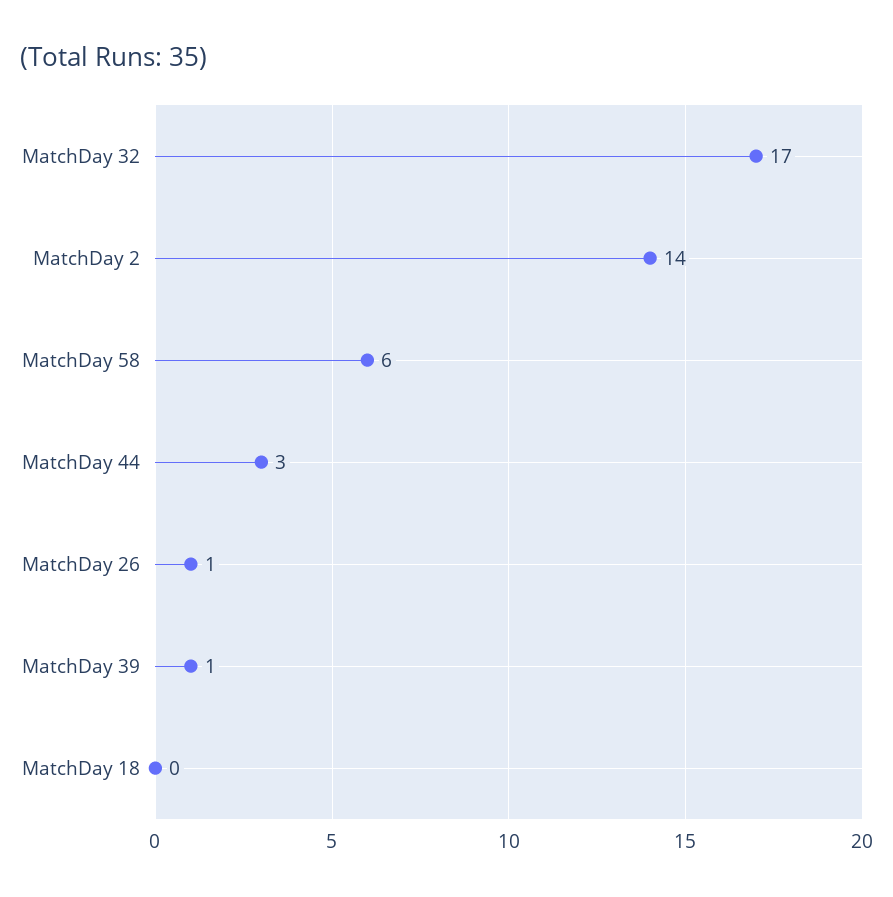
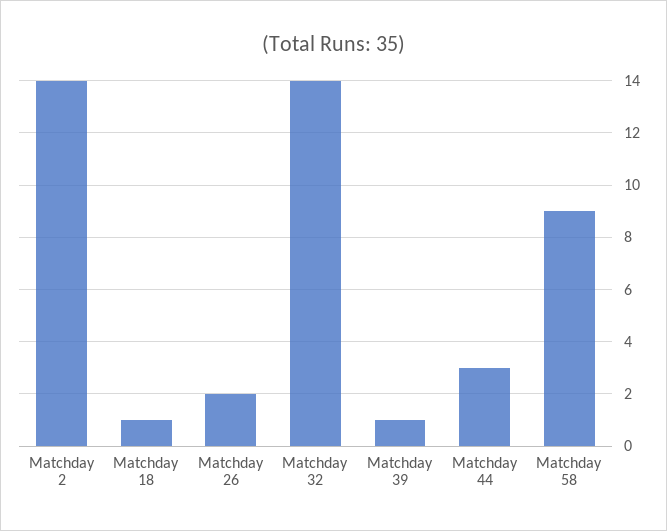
MatchDay 32: 17 -> 14
MatchDay 58: 6 -> 9
MatchDay 26: 1 -> 2
MatchDay 18: 0 -> 1

